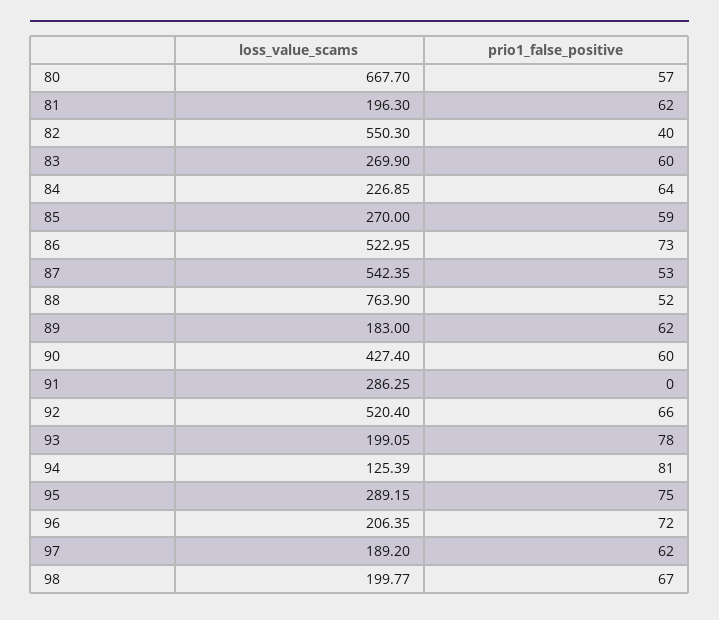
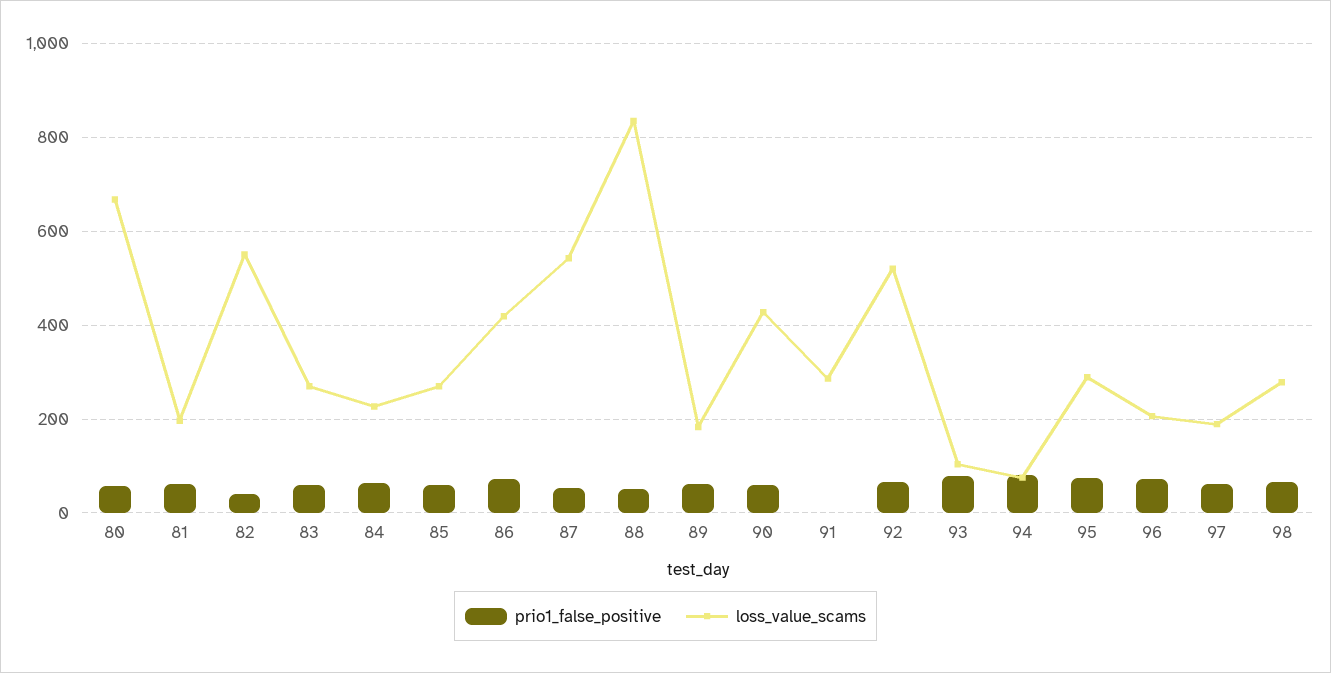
loss_value_scams, 86: 522.95 -> 420
loss_value_scams, 88: 763.9 -> 840
loss_value_scams, 93: 199.05 -> 100
loss_value_scams, 94: 125.39 -> 80
loss_value_scams, 98: 199.77 -> 280

